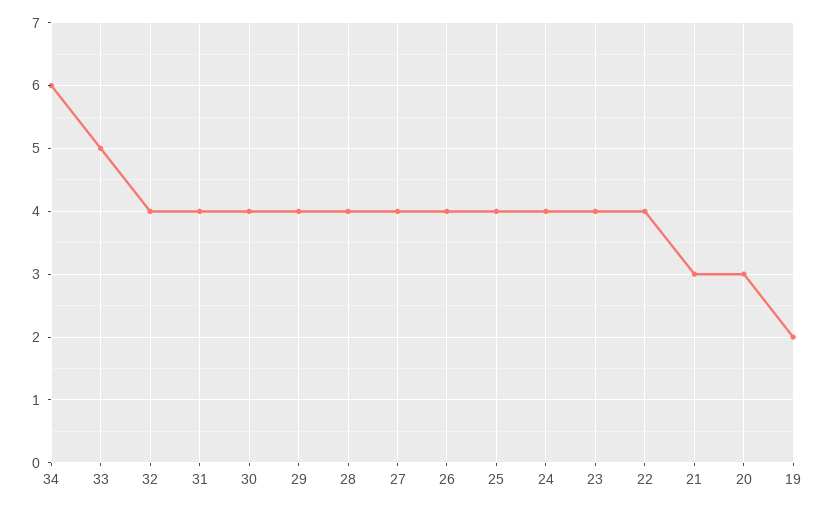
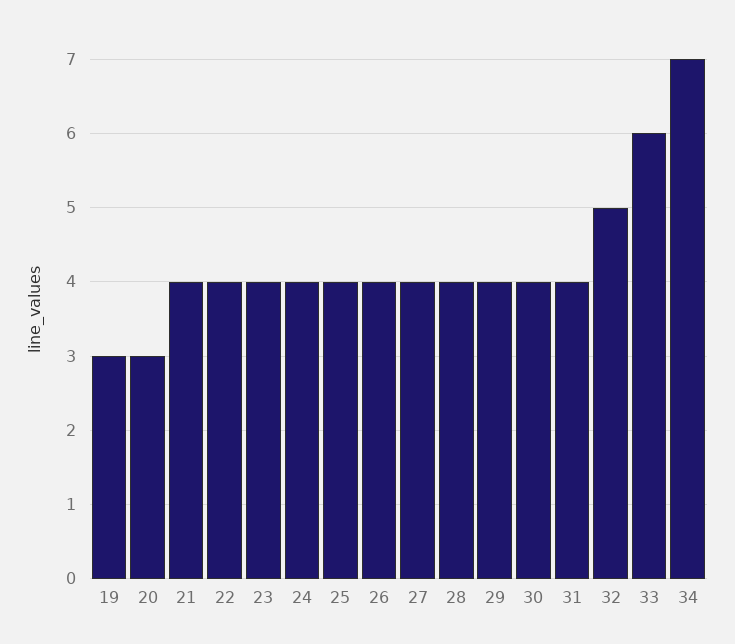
34: 6 -> 7
33: 5 -> 6
32: 4 -> 5
21: 3 -> 4
19: 2 -> 3

